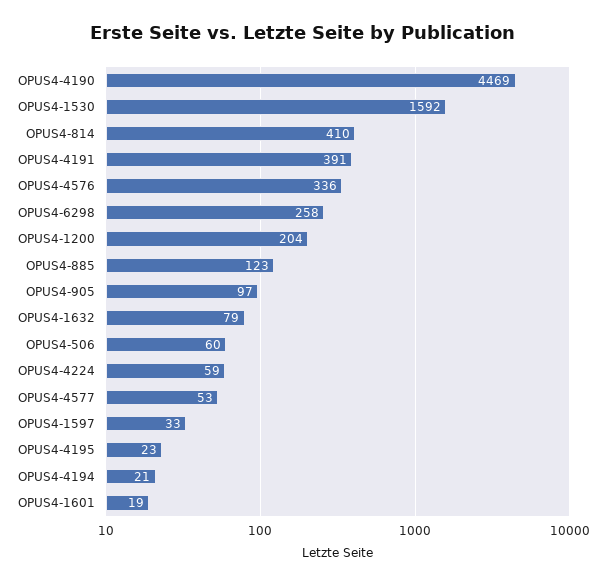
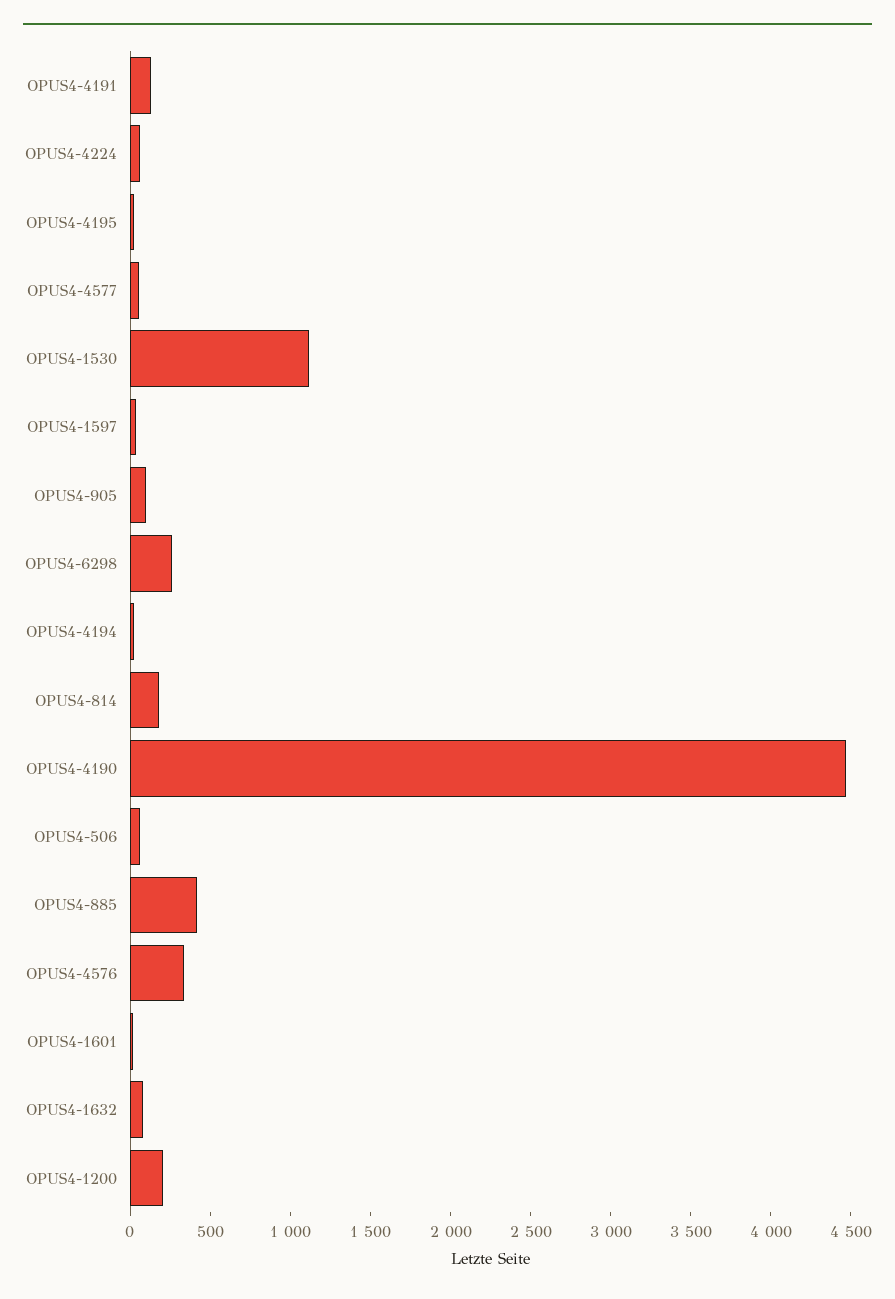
OPUS4-1530: 1592 -> 1100
OPUS4-814: 410 -> 200
OPUS4-4191: 391 -> 100
OPUS4-885: 123 -> 400

